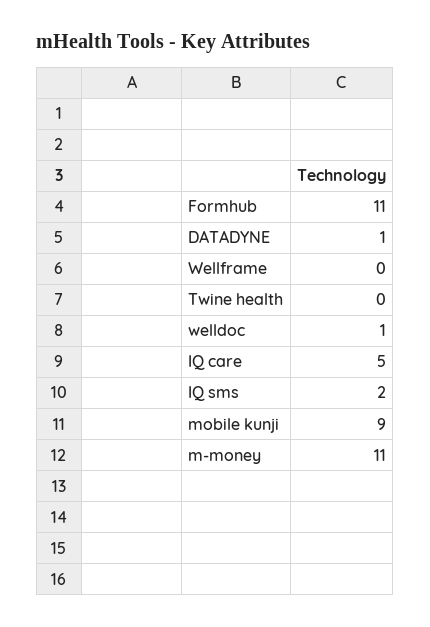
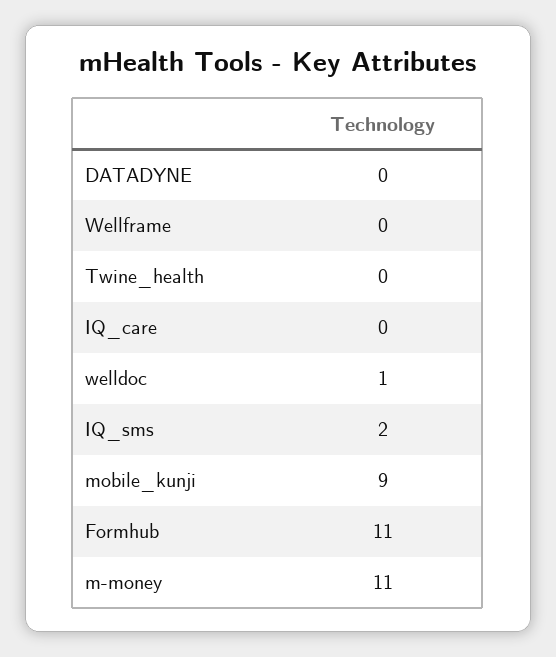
DATADYNE: 1 -> 0
IQ care: 5 -> 0

